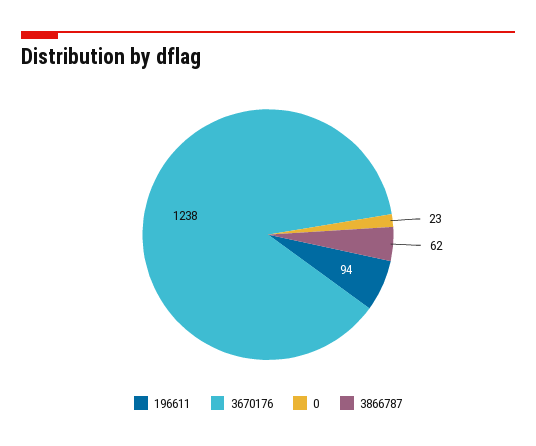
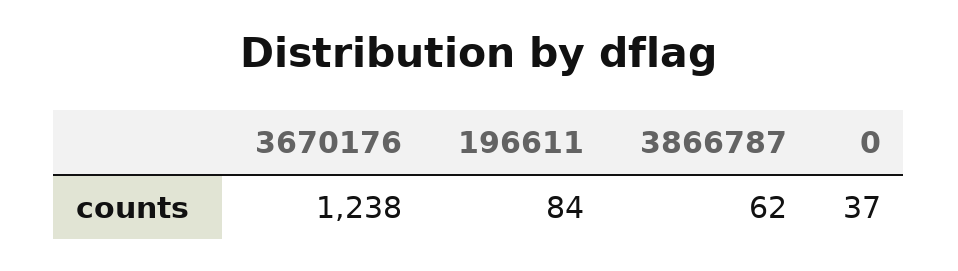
196611: 94 -> 84
0: 23 -> 37

